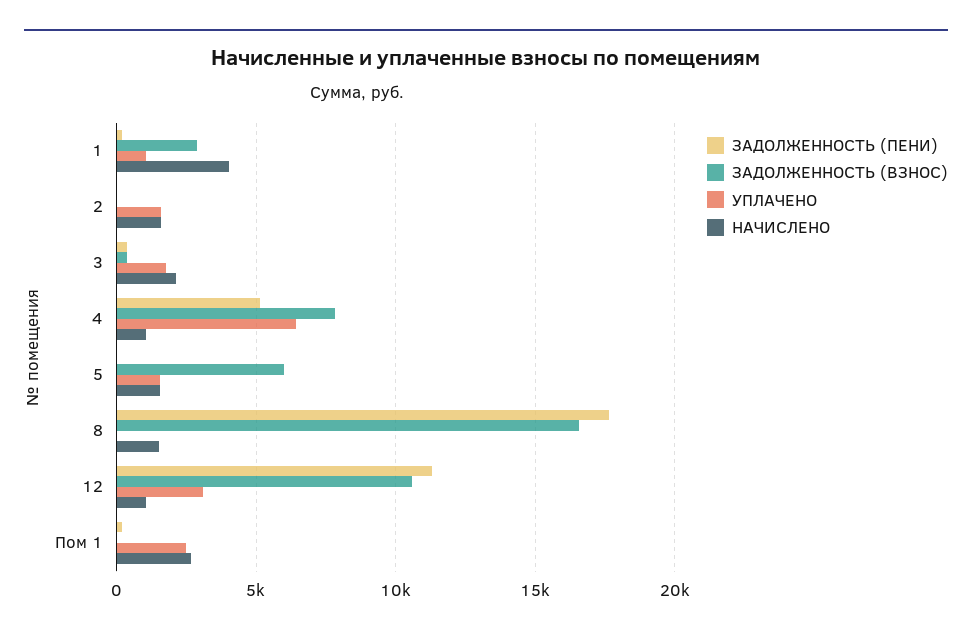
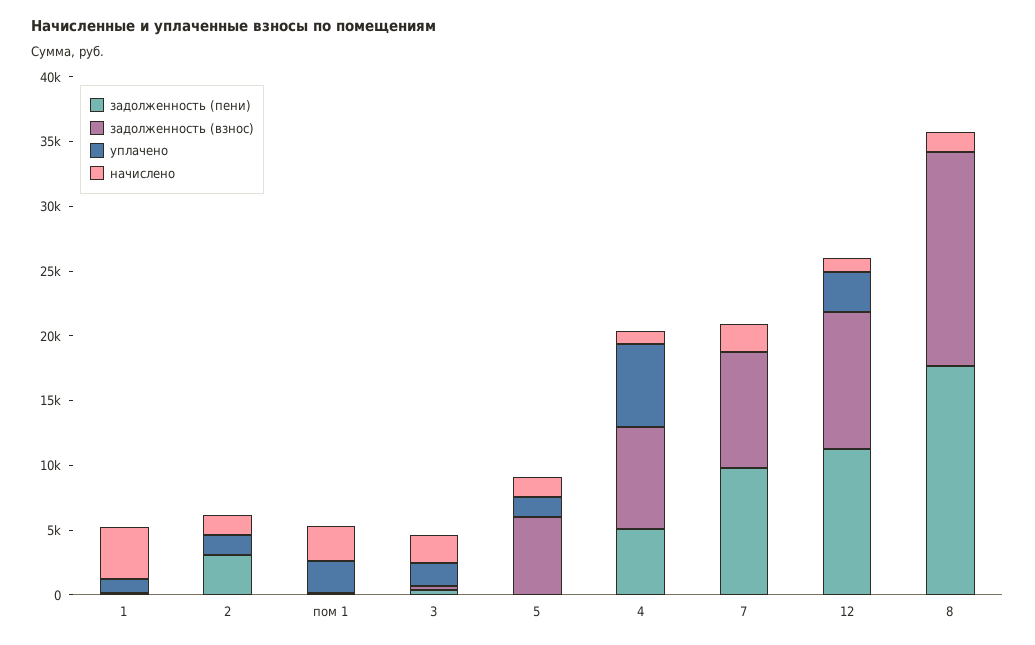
ЗАДОЛЖЕННОСТЬ (ВЗНОС), 1: 3000 -> 0
ЗАДОЛЖЕННОСТЬ (ПЕНИ), 2: 0 -> 3000
ЗАДОЛЖЕННОСТЬ (ПЕНИ), 7: none -> 10000
ЗАДОЛЖЕННОСТЬ (ВЗНОС), 7: none -> 9000
УПЛАЧЕНО, 7: none -> 0
НАЧИСЛЕНО, 7: none -> 2000

